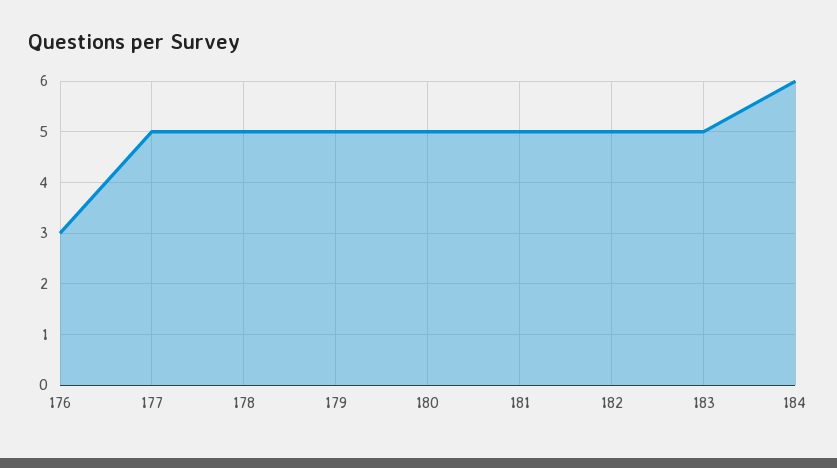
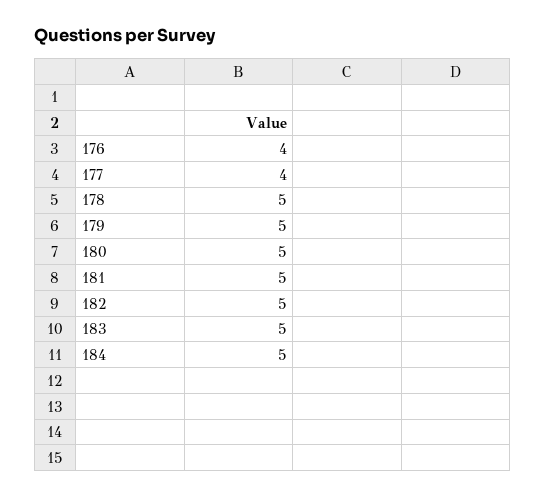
176: 3 -> 4
177: 5 -> 4
184: 6 -> 5

